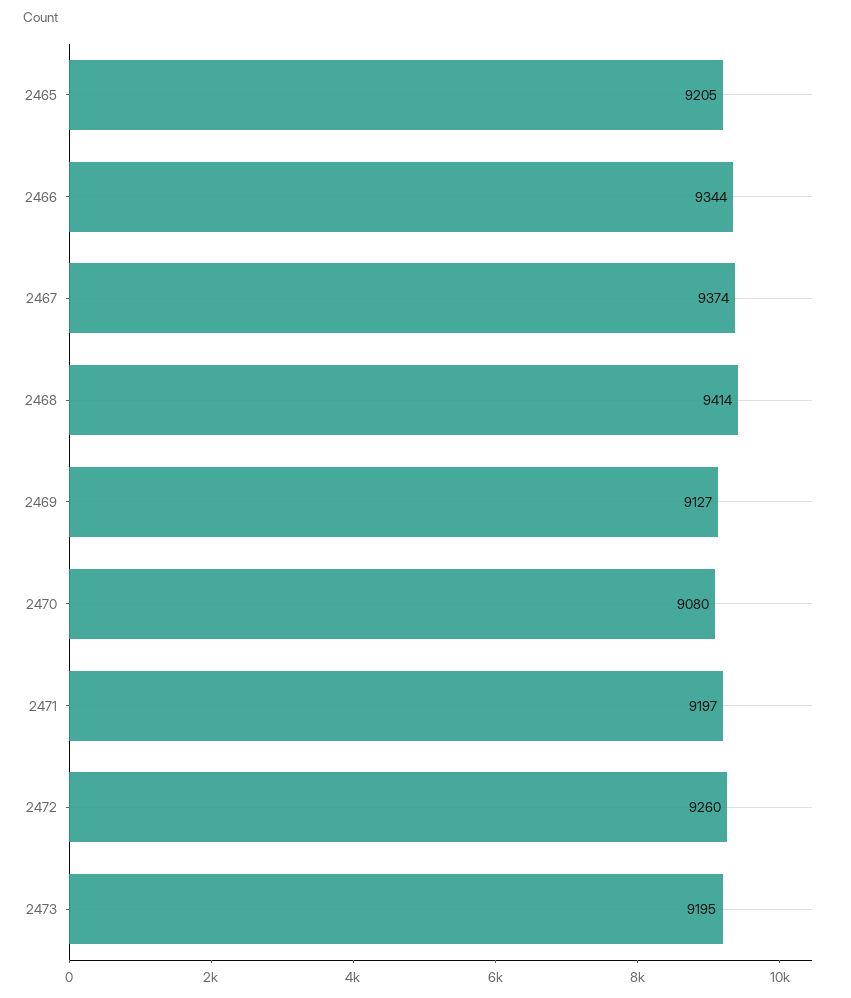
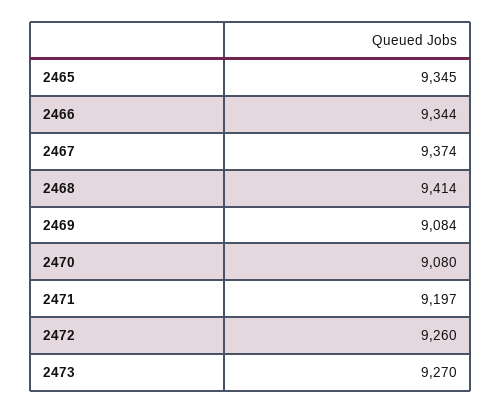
2465: 9205 -> 9345
2469: 9127 -> 9084
2473: 9195 -> 9270

